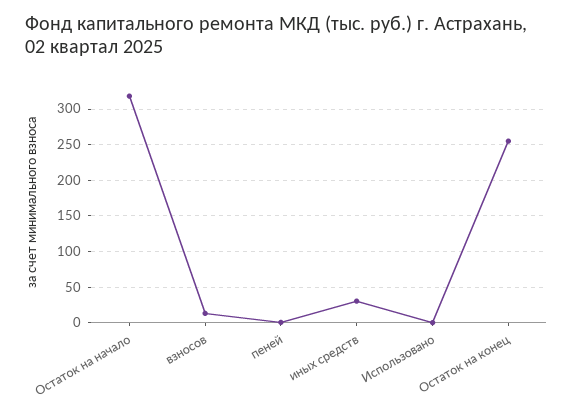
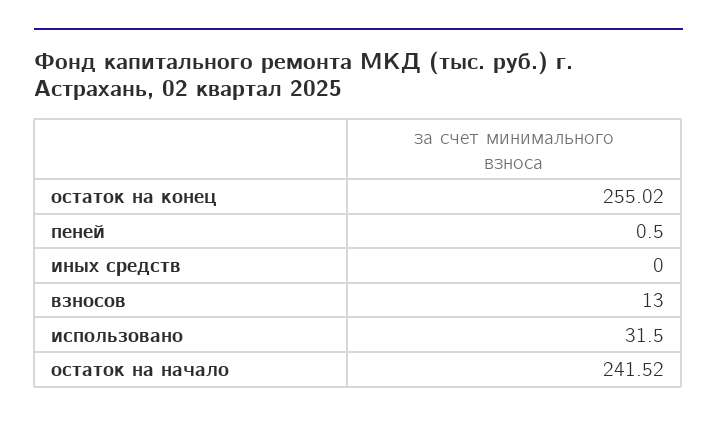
Остаток на начало: 320 -> 241.52
иных средств: 30 -> 0
Использовано: 0 -> 31.5

